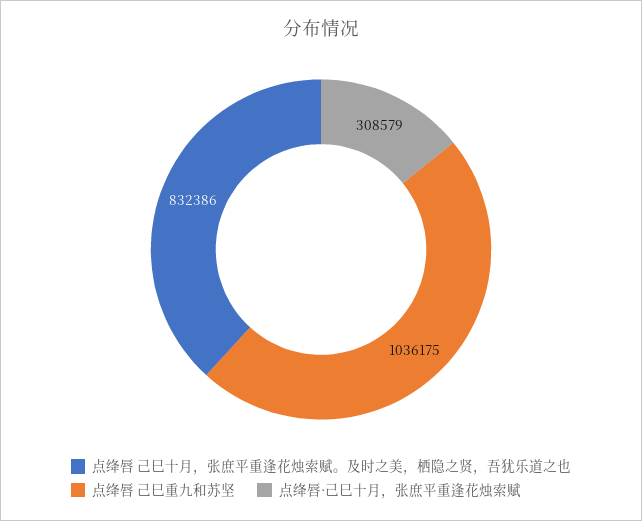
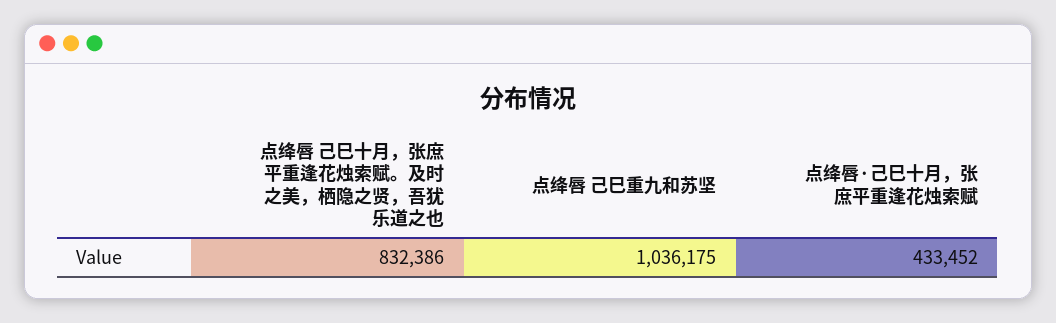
点绛唇·己巳十月，张庶平重逢花烛索赋: 308579 -> 433452

